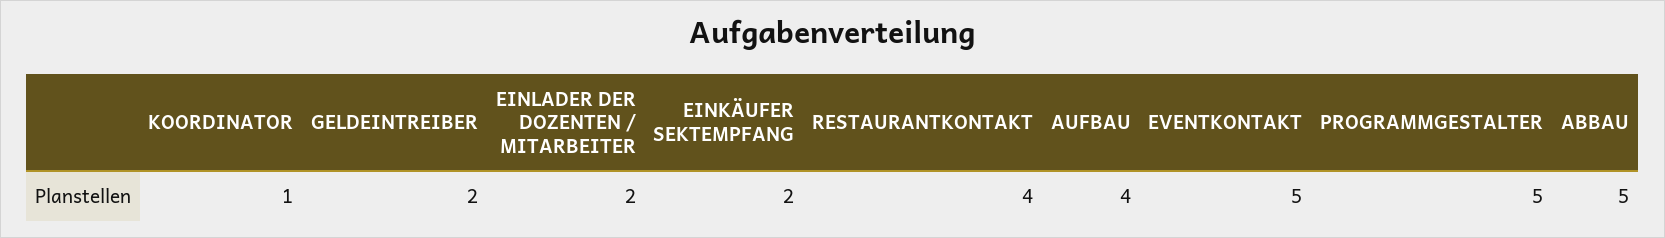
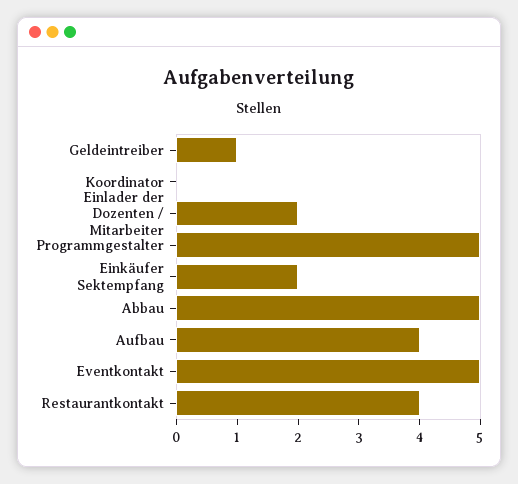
KOORDINATOR: 1 -> 0
GELDEINTREIBER: 2 -> 1

